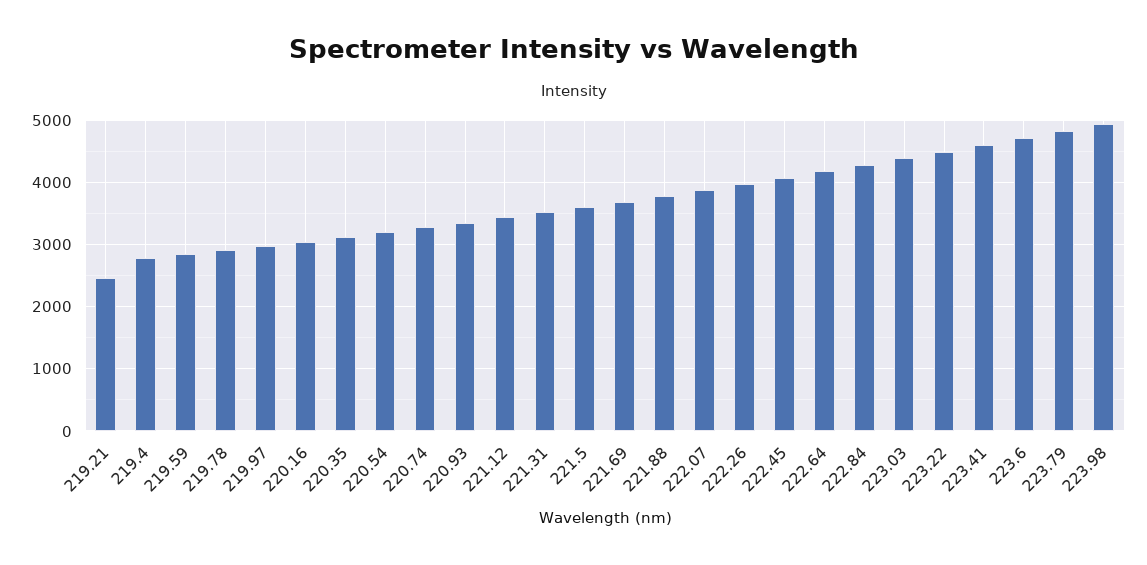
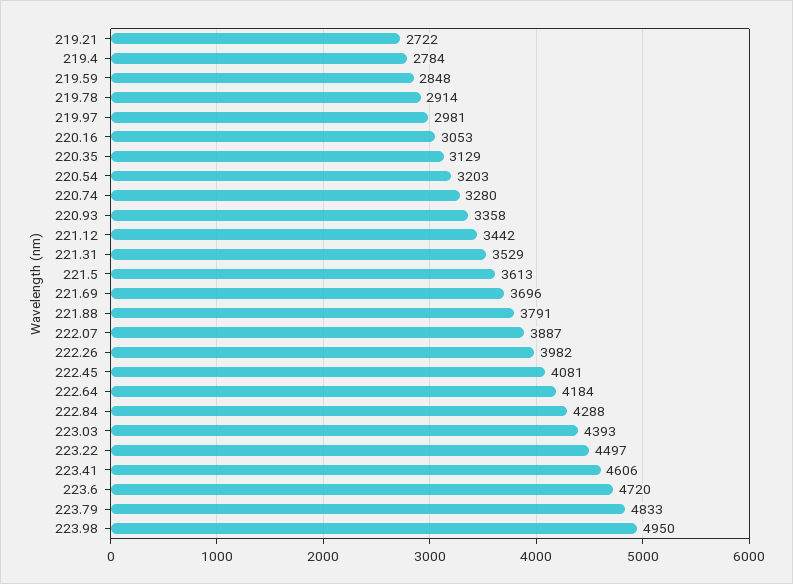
219.21: 2500 -> 2722

